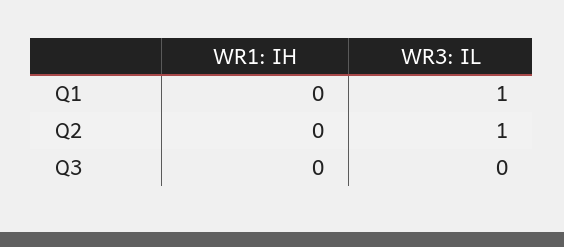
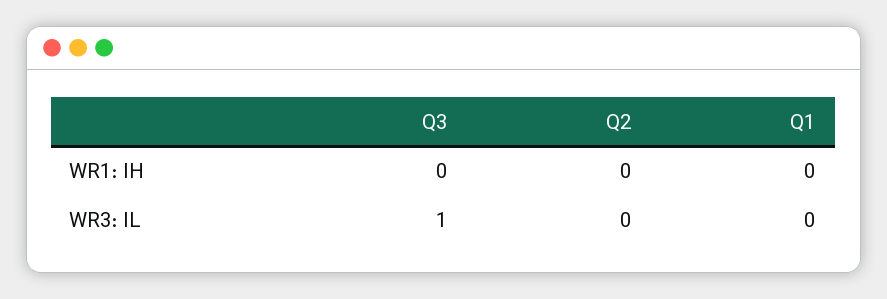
WR3: IL, Q1: 1 -> 0
WR3: IL, Q2: 1 -> 0
WR3: IL, Q3: 0 -> 1

